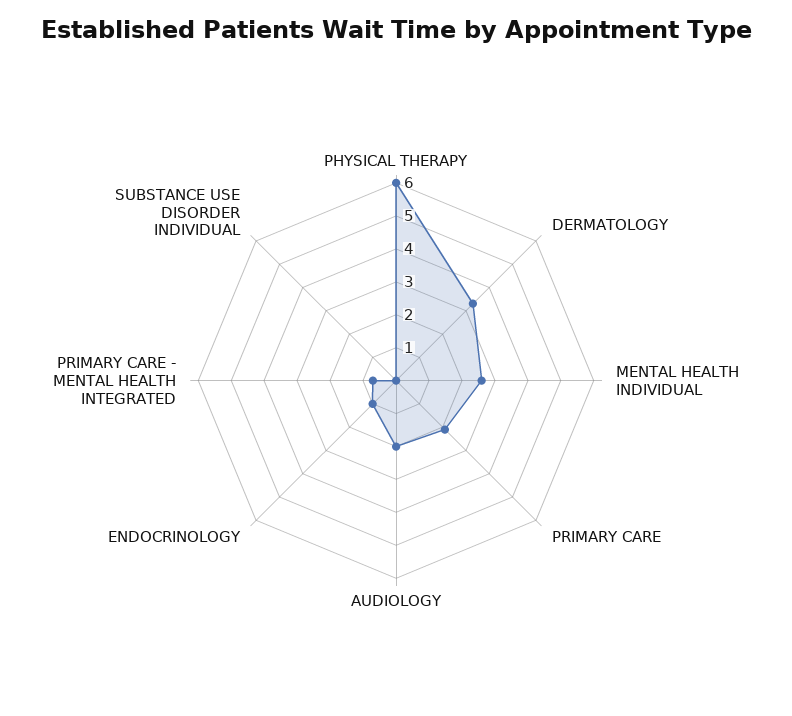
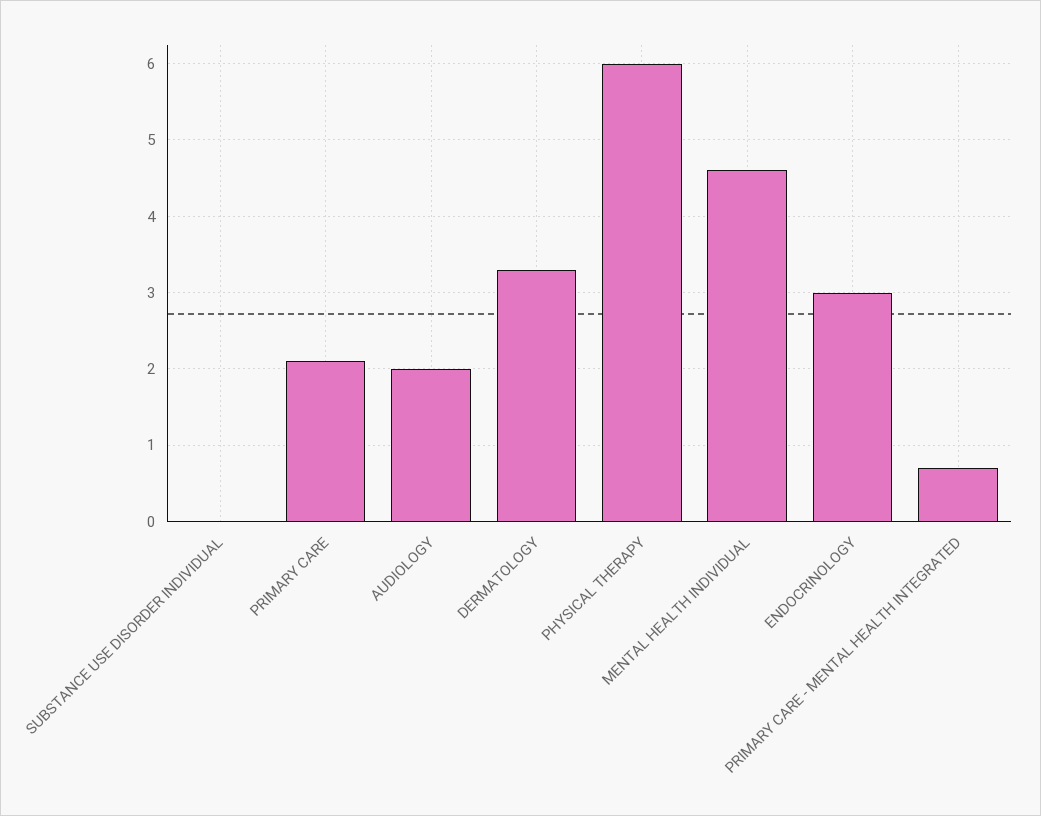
MENTAL HEALTH INDIVIDUAL: 2.5 -> 4.6
ENDOCRINOLOGY: 1 -> 3

